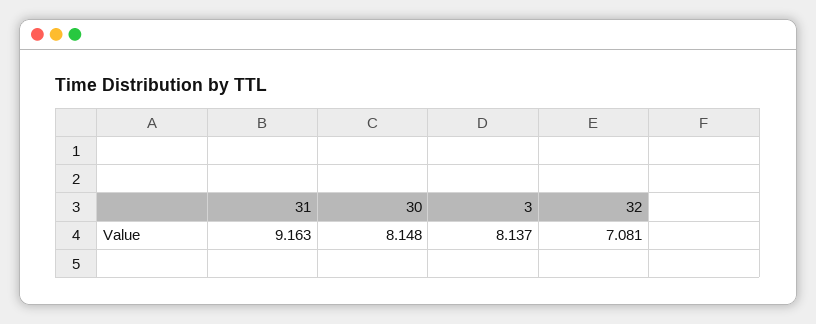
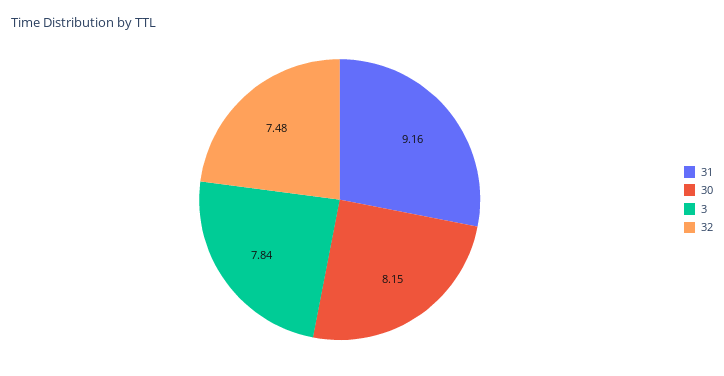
3: 8.137 -> 7.84
32: 7.081 -> 7.48

